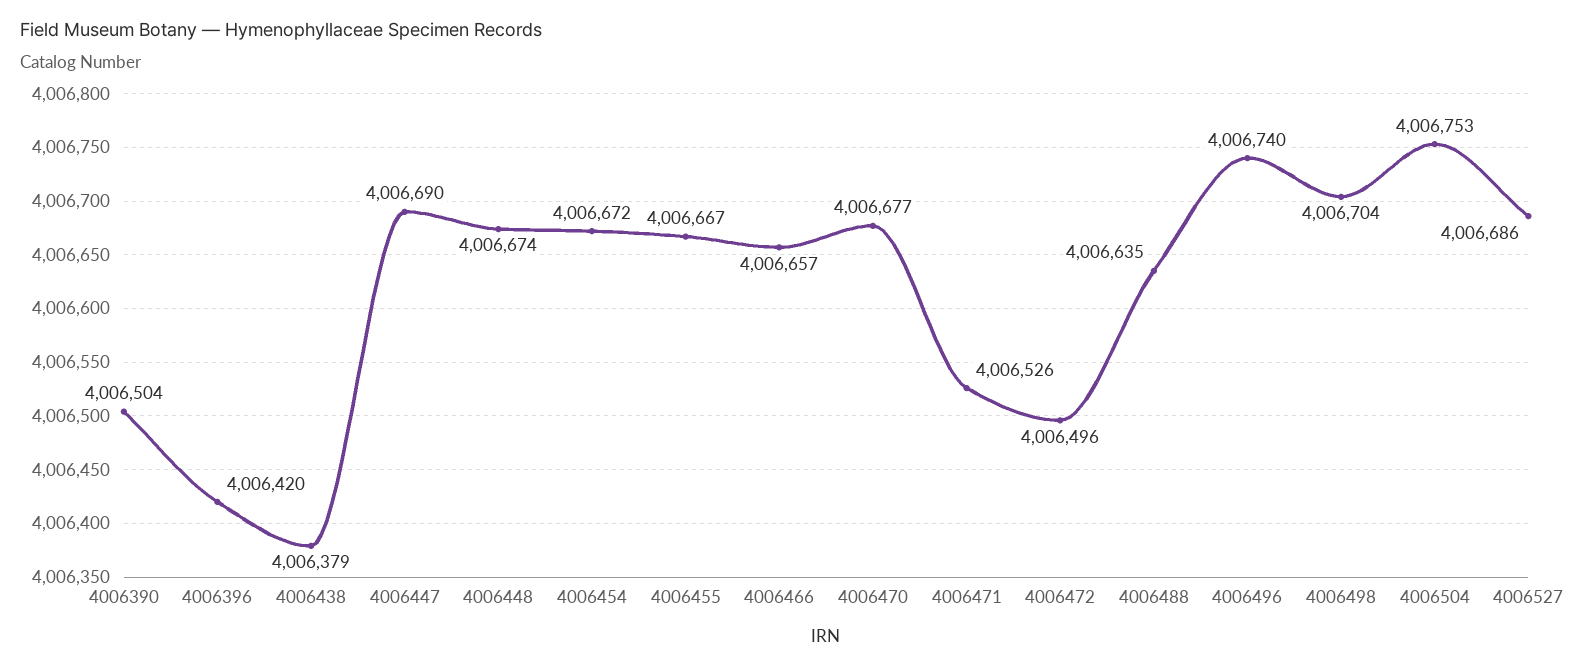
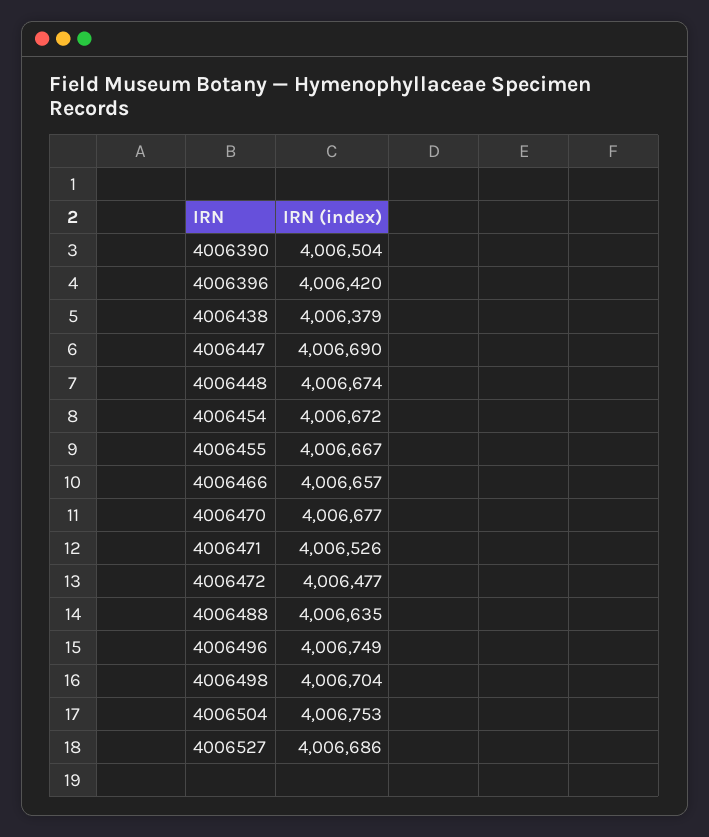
4006472: 4006496 -> 4006477
4006496: 4006740 -> 4006749

